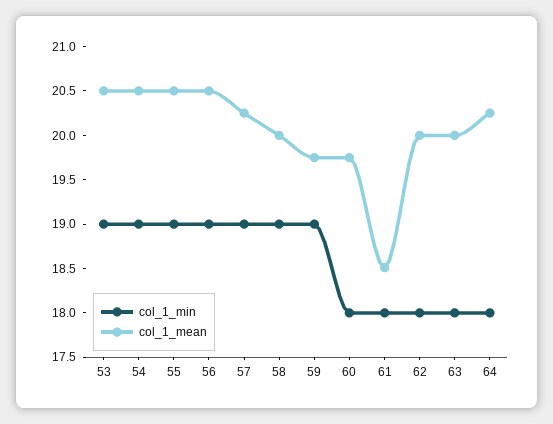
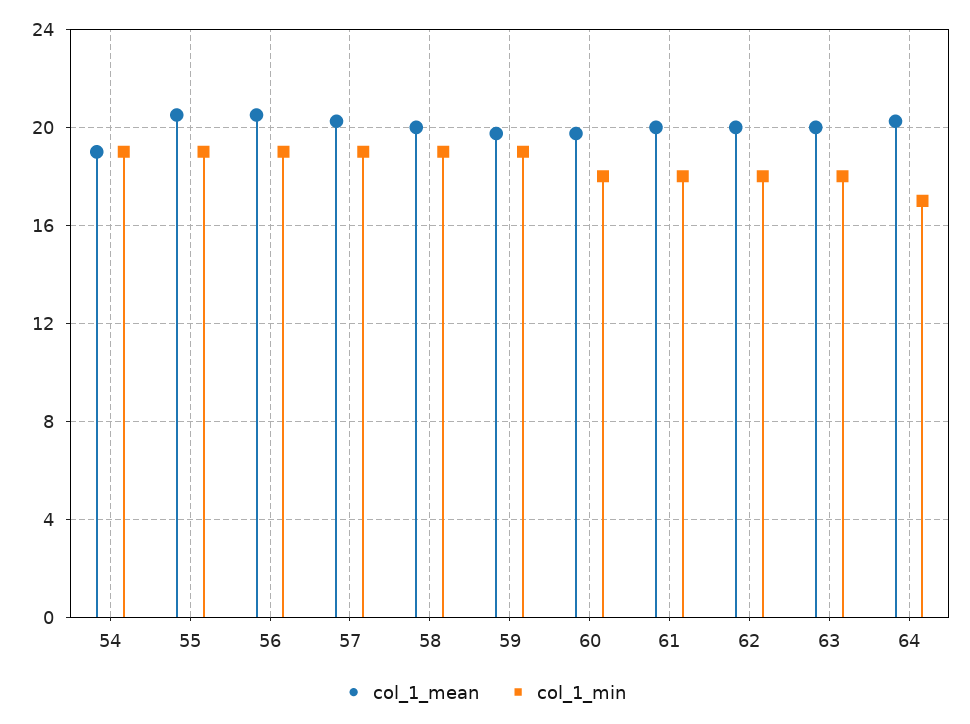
col_1_min, 53: 19 -> none
col_1_mean, 53: 20.5 -> none
col_1_mean, 54: 20.5 -> 19
col_1_mean, 61: 18.5 -> 20
col_1_min, 64: 18 -> 17

